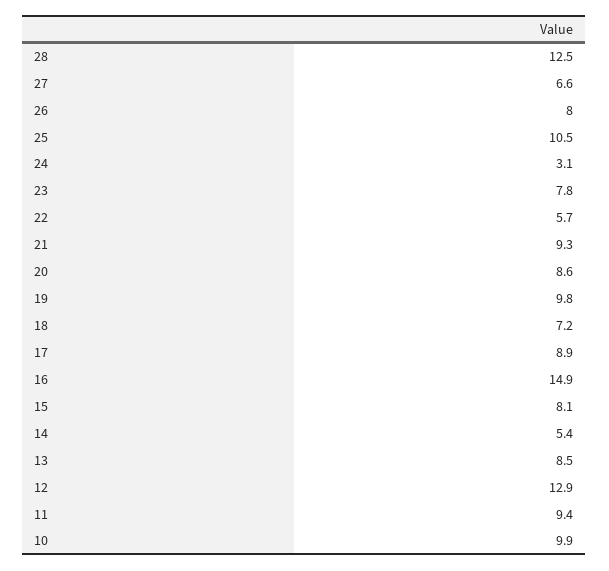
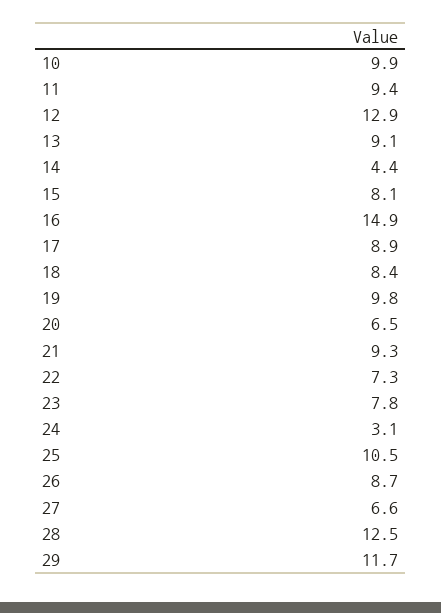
26: 8 -> 8.7
22: 5.7 -> 7.3
20: 8.6 -> 6.5
18: 7.2 -> 8.4
14: 5.4 -> 4.4
13: 8.5 -> 9.1
29: none -> 11.7

